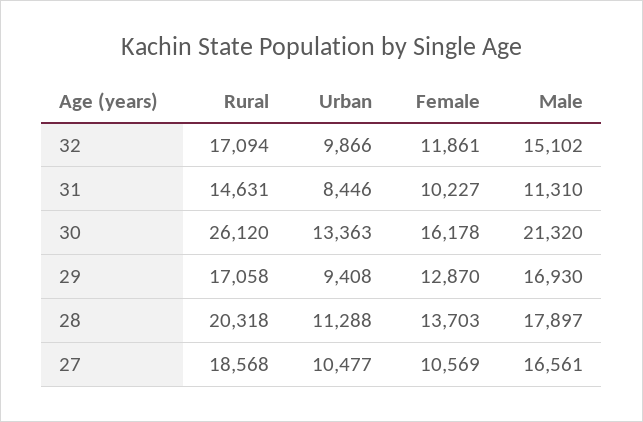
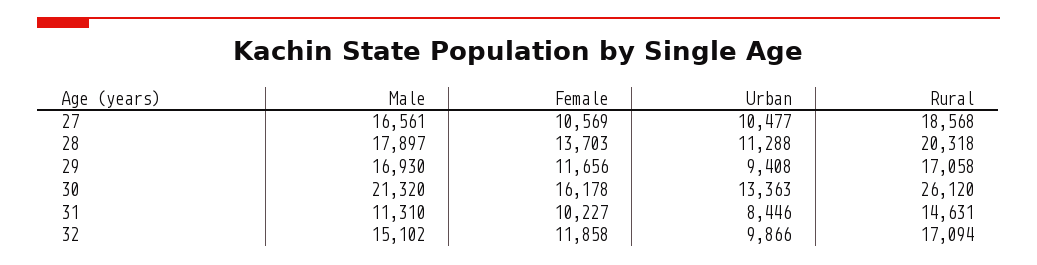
Female, 32: 11861 -> 11858
Female, 29: 12870 -> 11656

